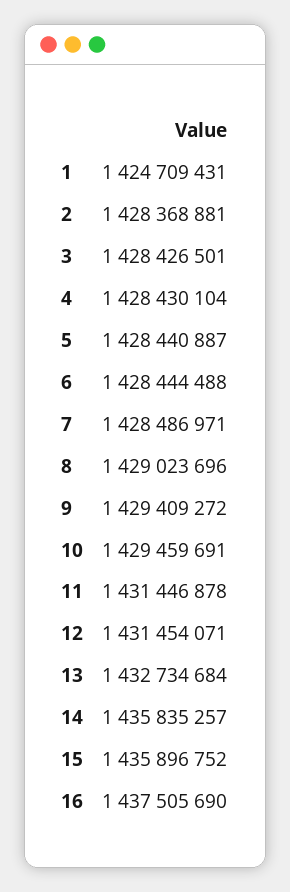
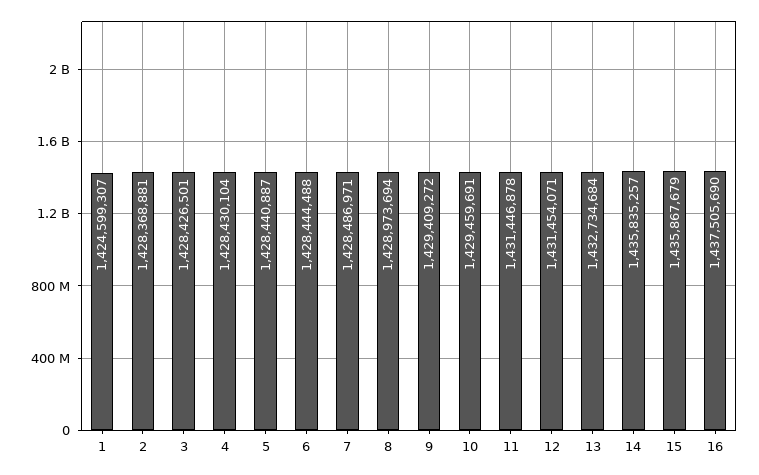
1: 1424709431 -> 1424599307
8: 1429023696 -> 1428973694
15: 1435896752 -> 1435867679

